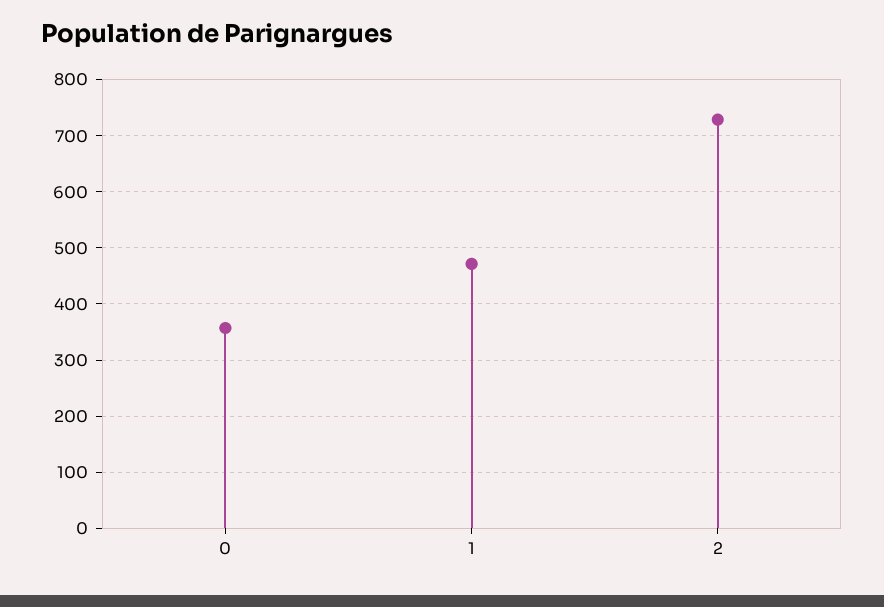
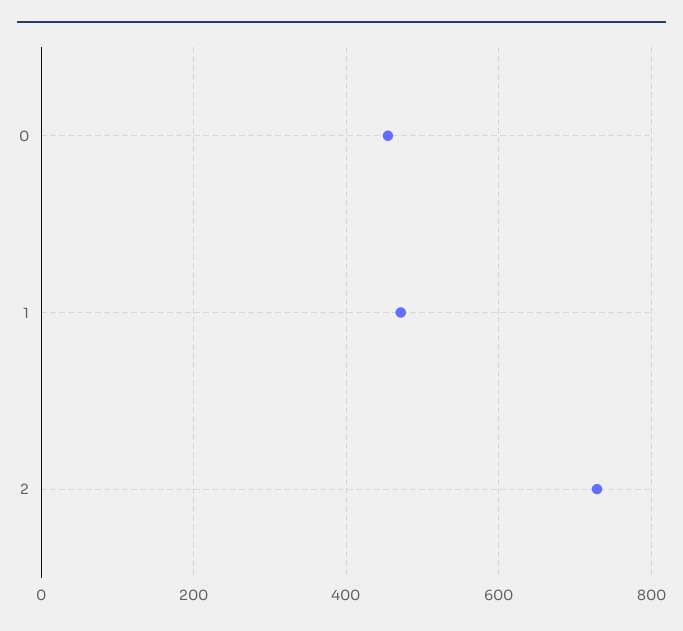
0: 360 -> 460

